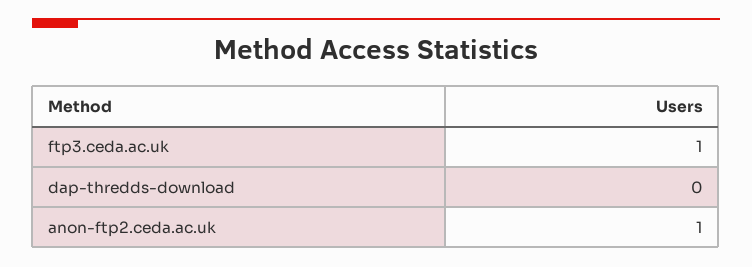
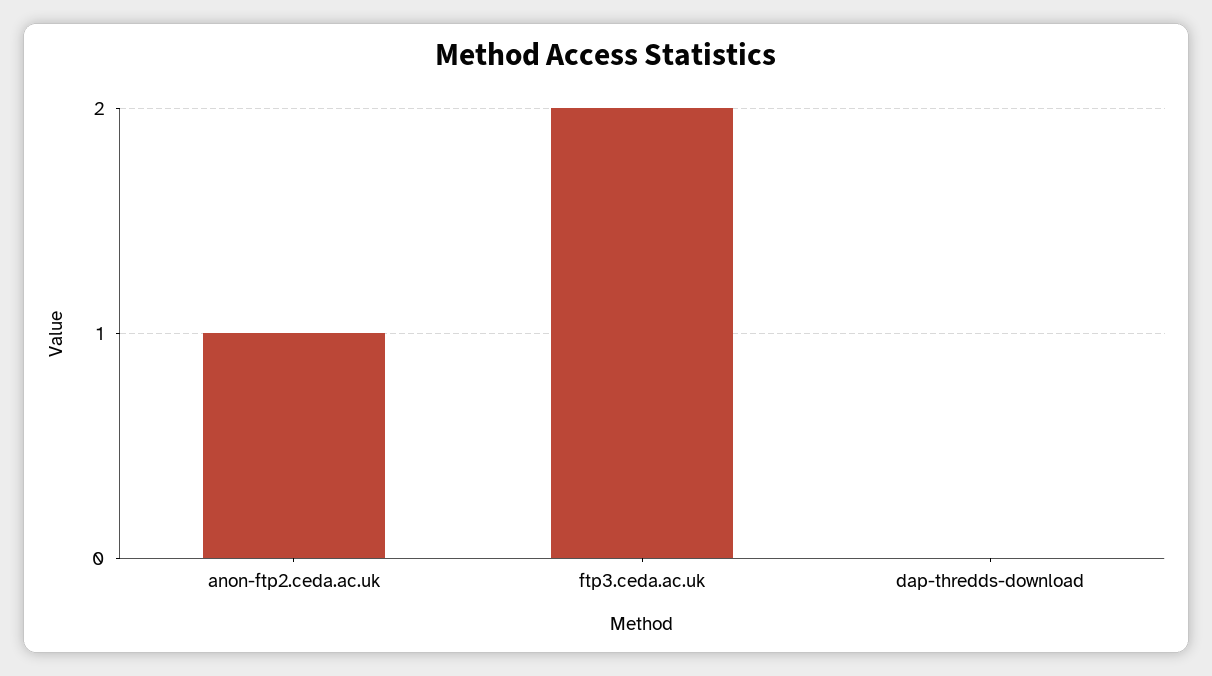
ftp3.ceda.ac.uk: 1 -> 2

